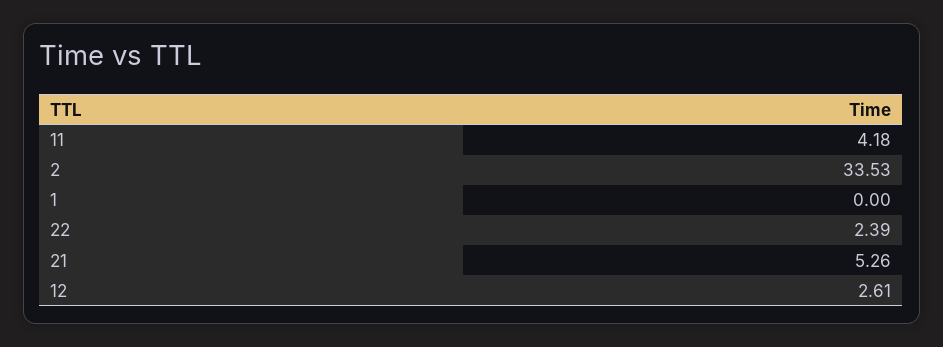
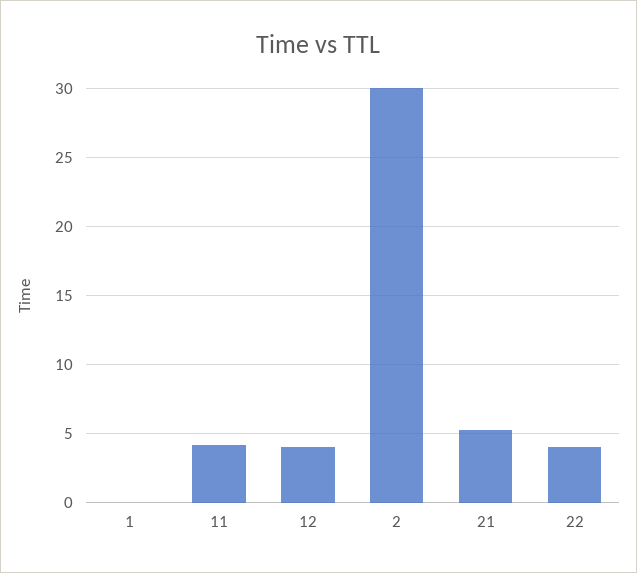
2: 33.53 -> 30
22: 2.39 -> 4
12: 2.61 -> 4

